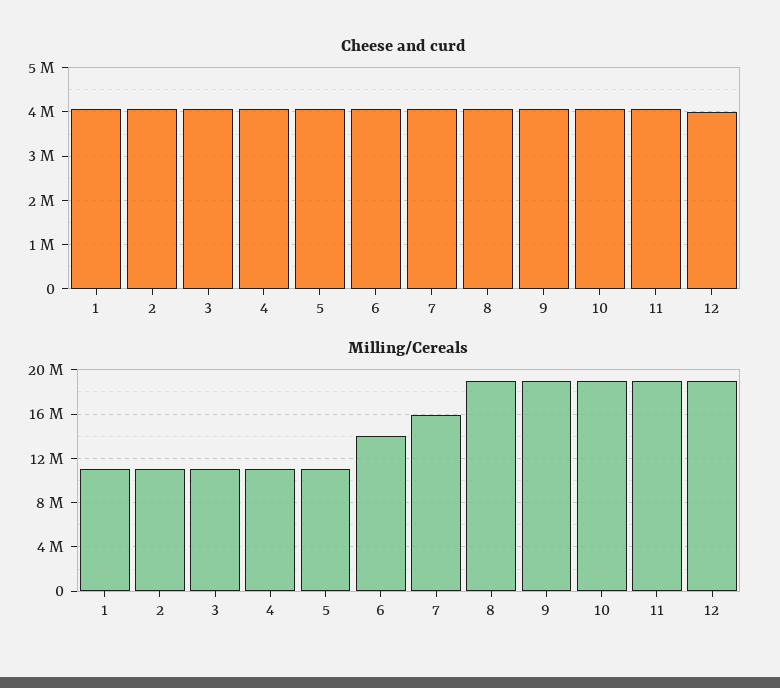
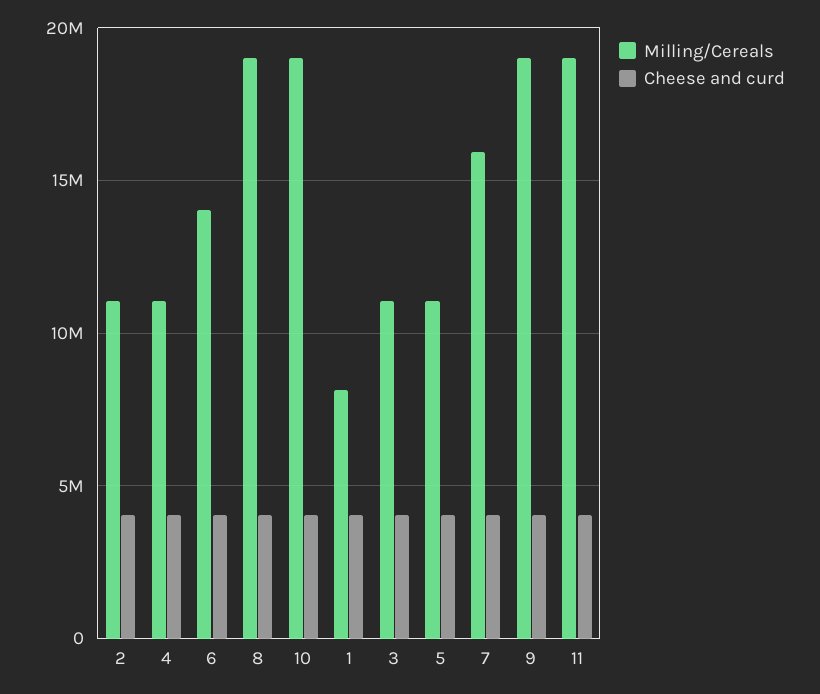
Cheese and curd, 12: 4000000 -> none
Milling/Cereals, 1: 11000000 -> 8000000
Milling/Cereals, 12: 19000000 -> none

